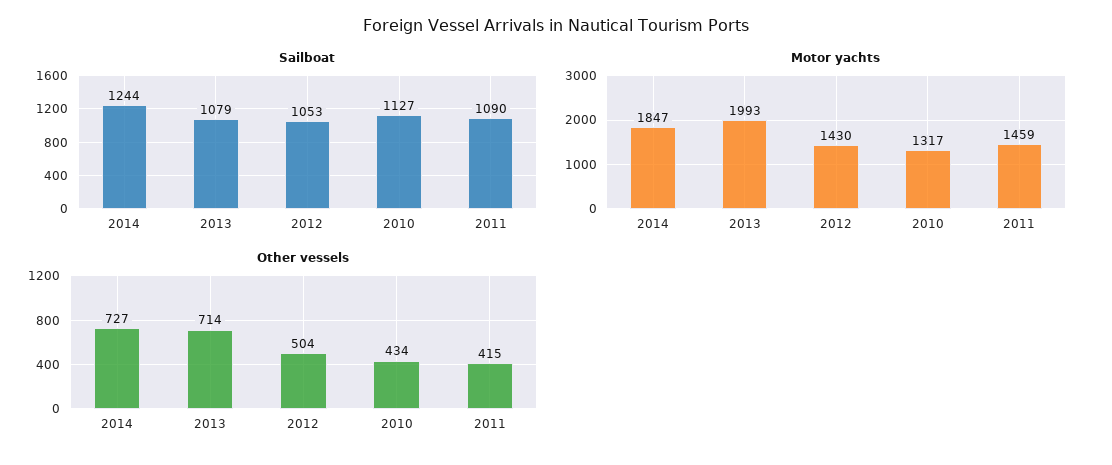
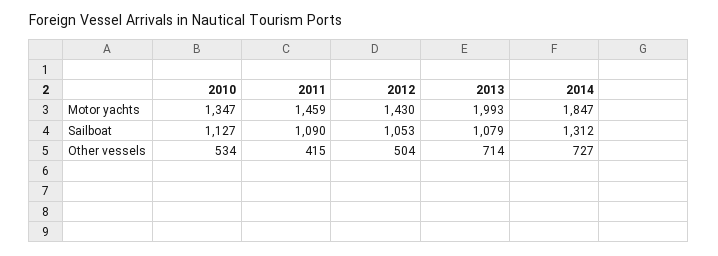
Sailboat, 2014: 1244 -> 1312
Motor yachts, 2010: 1317 -> 1347
Other vessels, 2010: 434 -> 534

